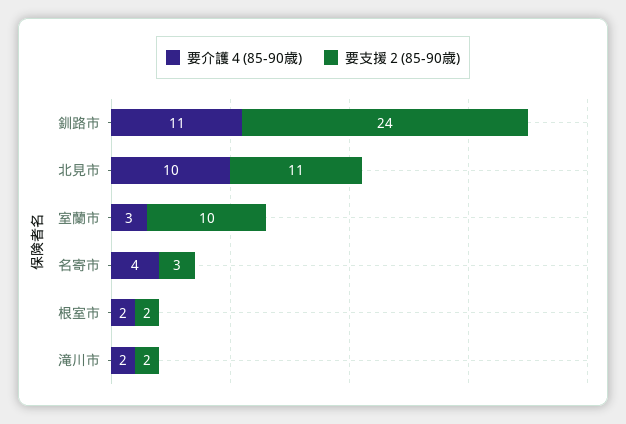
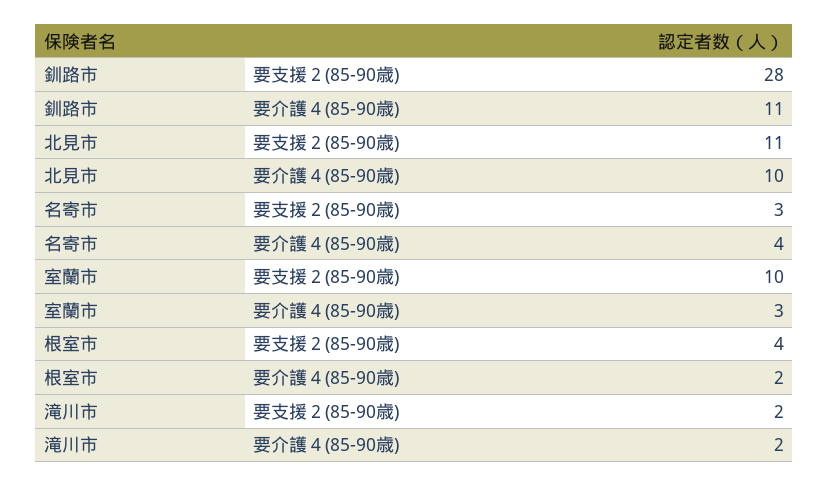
要支援２(85-90歳), 釧路市: 24 -> 28
要支援２(85-90歳), 根室市: 2 -> 4

